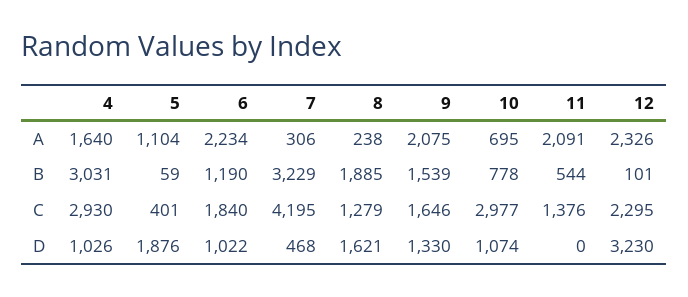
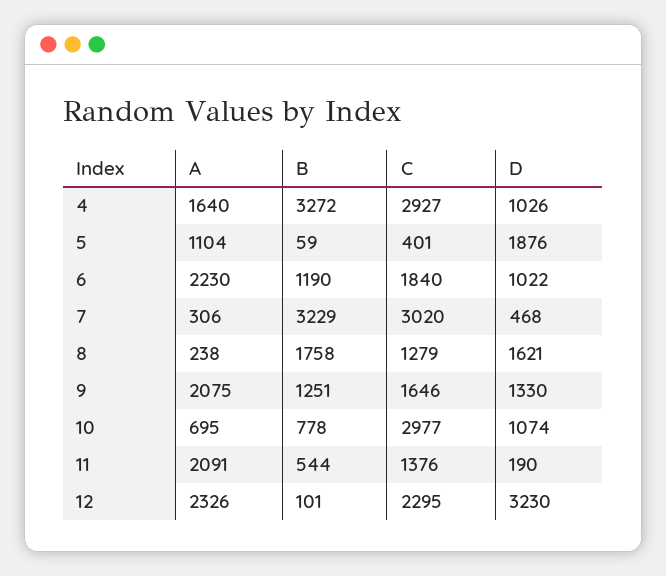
6, A: 2234 -> 2230
4, B: 3031 -> 3272
8, B: 1885 -> 1758
9, B: 1539 -> 1251
4, C: 2930 -> 2927
7, C: 4195 -> 3020
11, D: 0 -> 190

